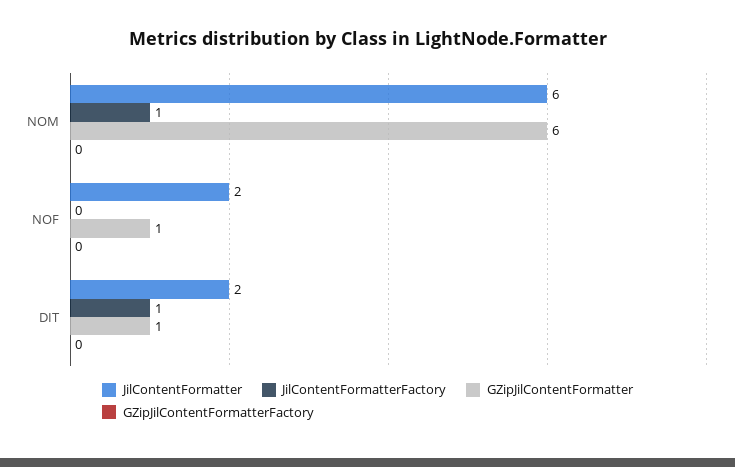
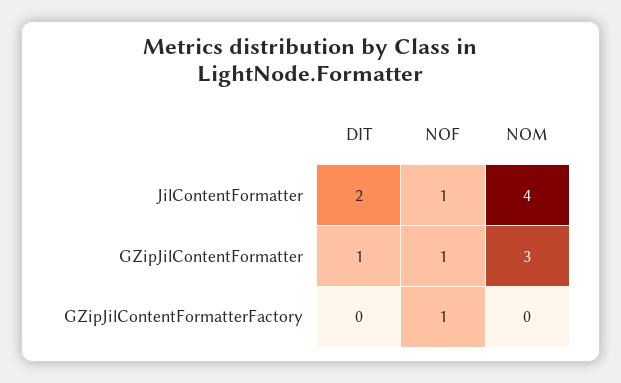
JilContentFormatter, NOM: 6 -> 4
JilContentFormatterFactory, NOM: 1 -> none
GZipJilContentFormatter, NOM: 6 -> 3
JilContentFormatter, NOF: 2 -> 1
JilContentFormatterFactory, NOF: 0 -> none
GZipJilContentFormatterFactory, NOF: 0 -> 1
JilContentFormatterFactory, DIT: 1 -> none

